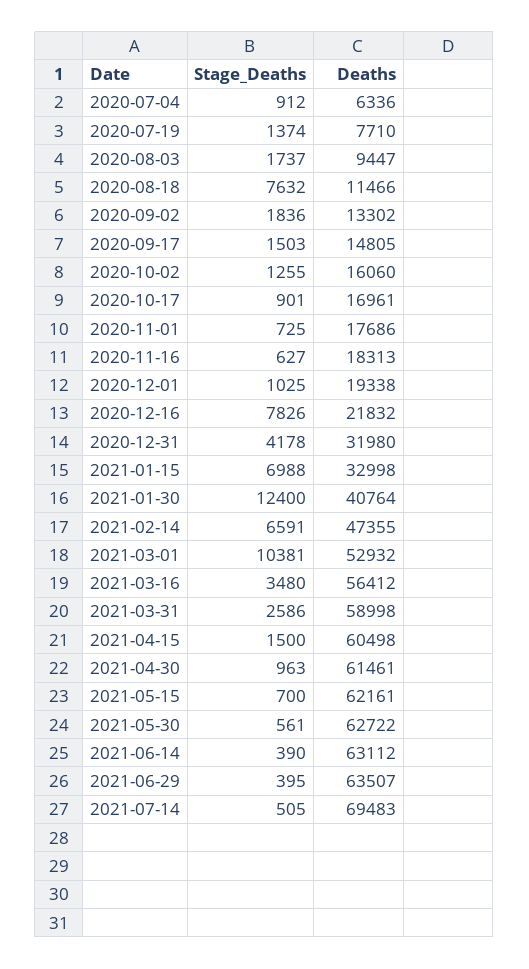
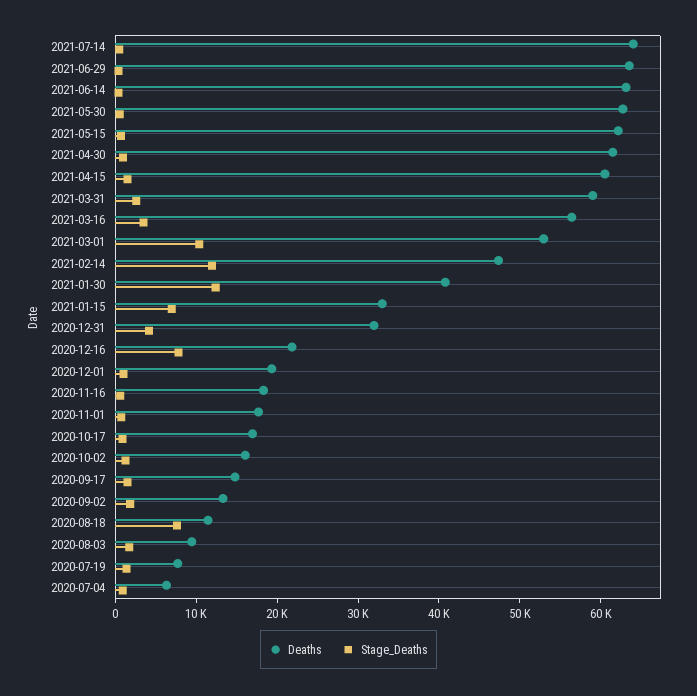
Stage_Deaths, 2021-02-14: 6591 -> 12000
Deaths, 2021-07-14: 69483 -> 64000

